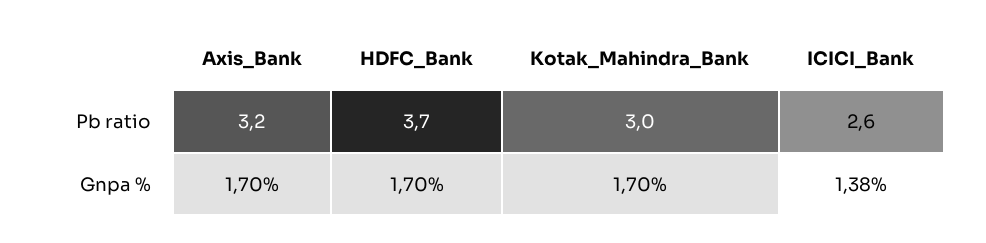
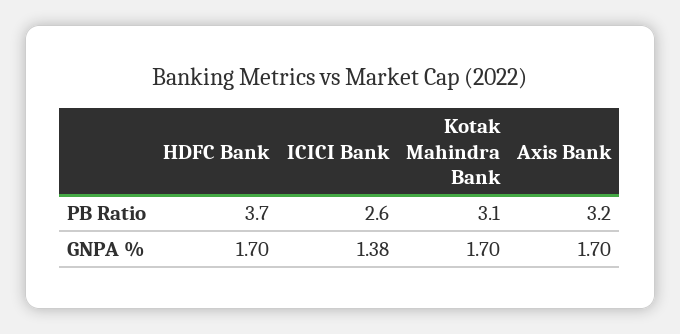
Kotak_Mahindra_Bank, Pb ratio: 3 -> 3.1

